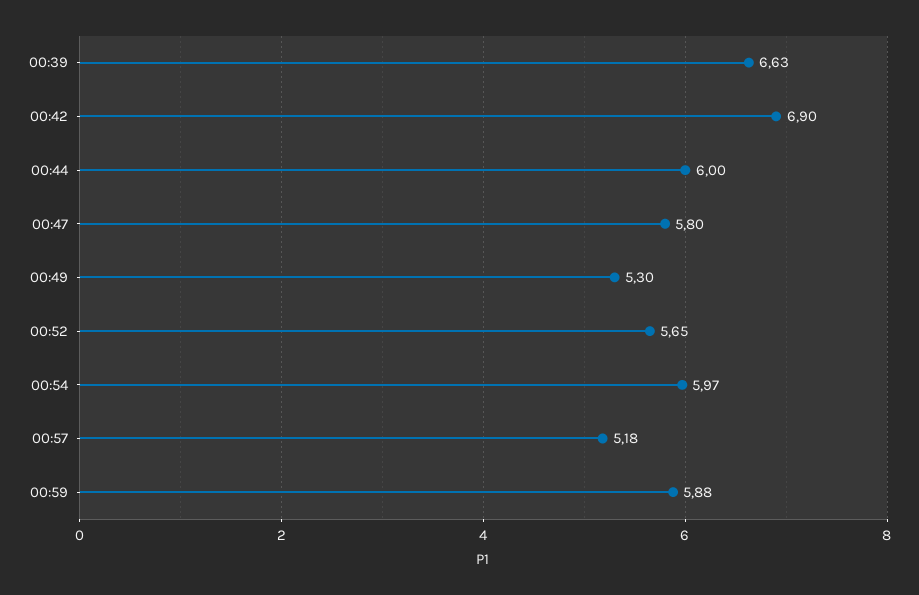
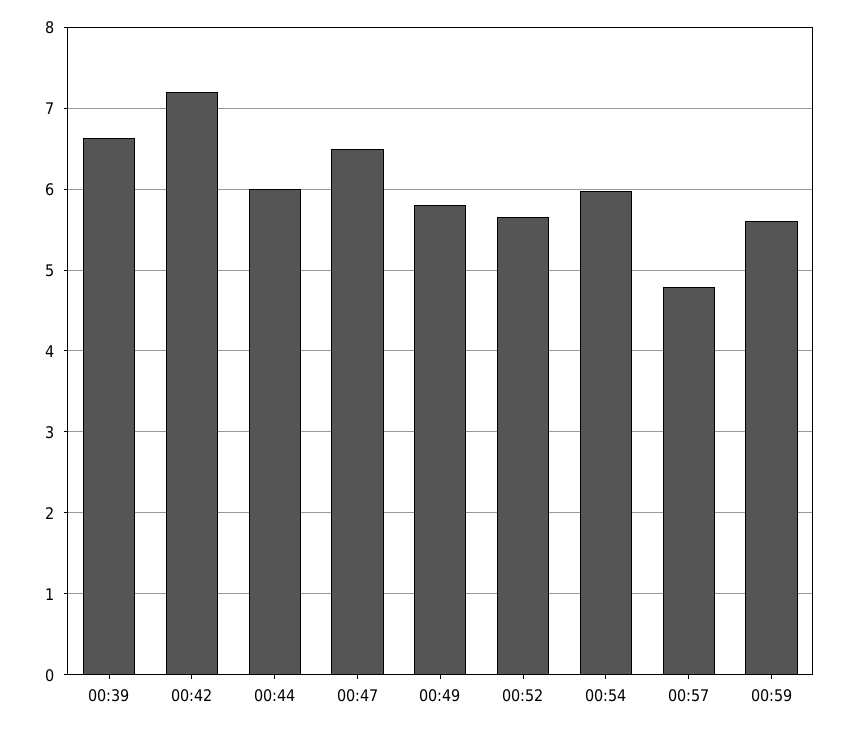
00:42: 6.9 -> 7.2
00:47: 5.8 -> 6.5
00:49: 5.3 -> 5.8
00:57: 5.18 -> 4.8
00:59: 5.88 -> 5.6

